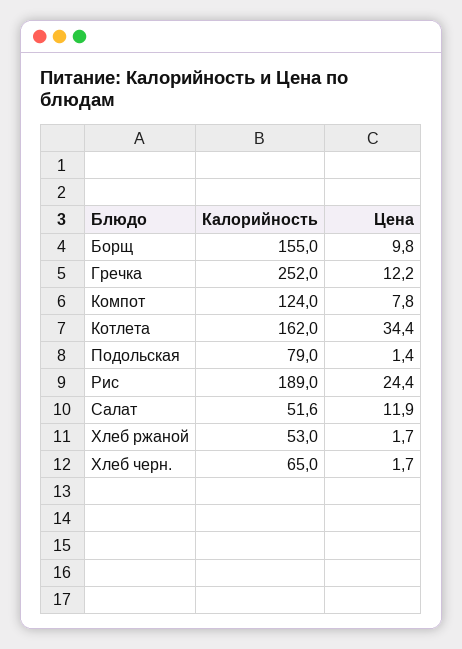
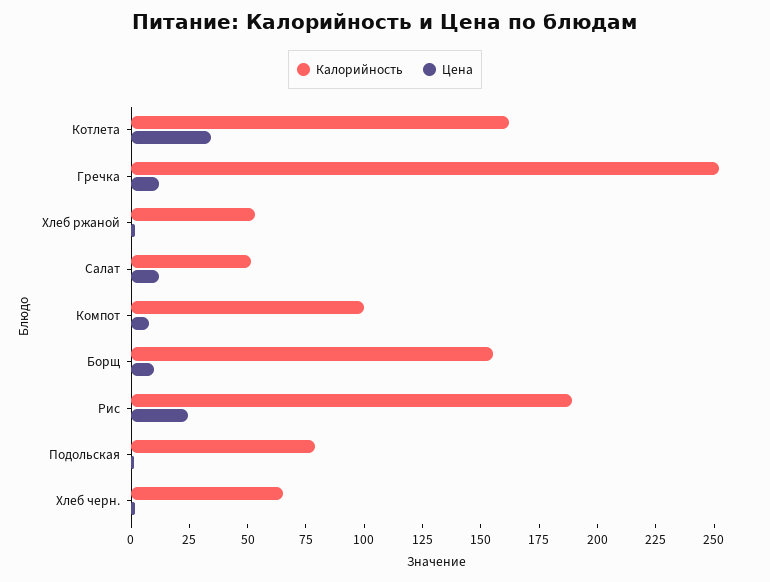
Калорийность, Компот: 124 -> 100

